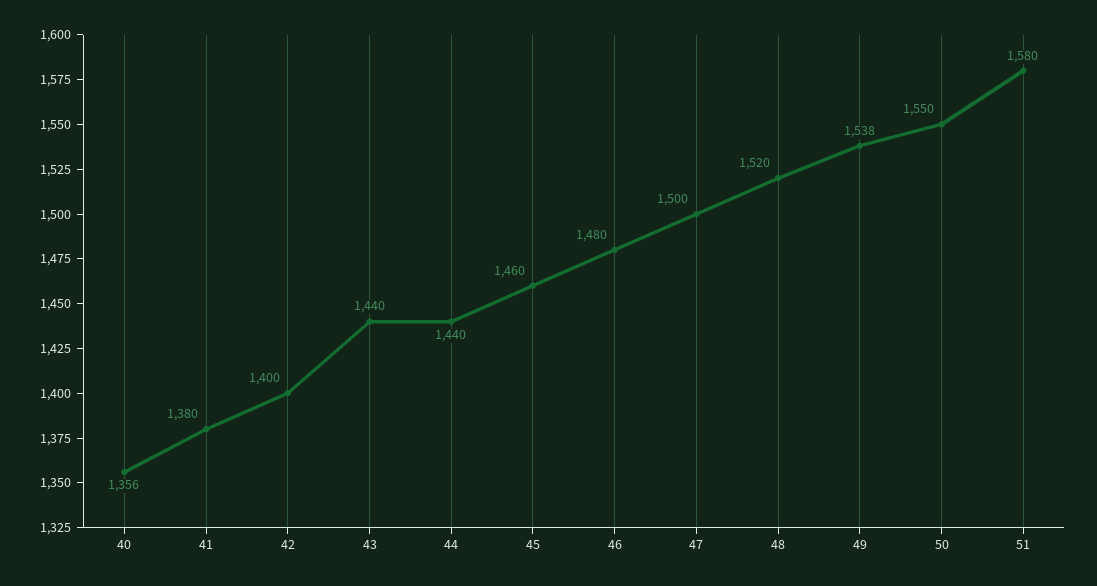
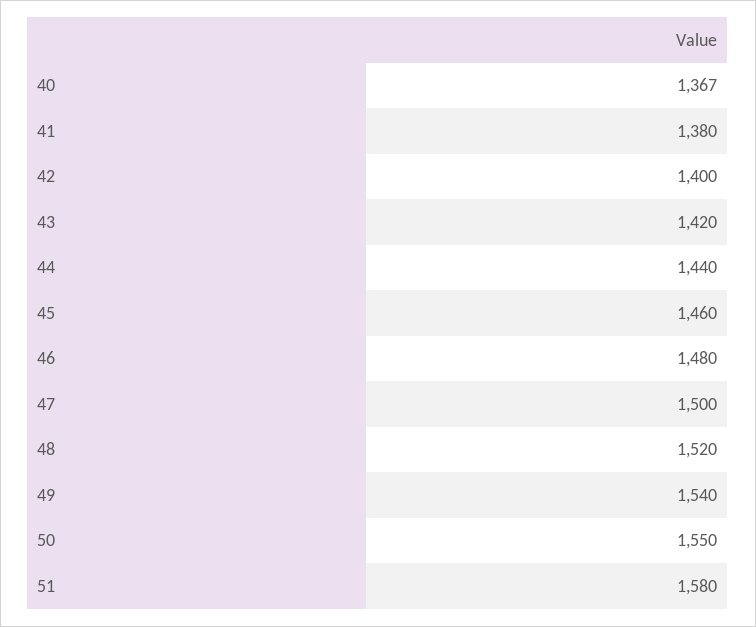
40: 1356 -> 1367
43: 1440 -> 1420
49: 1538 -> 1540

